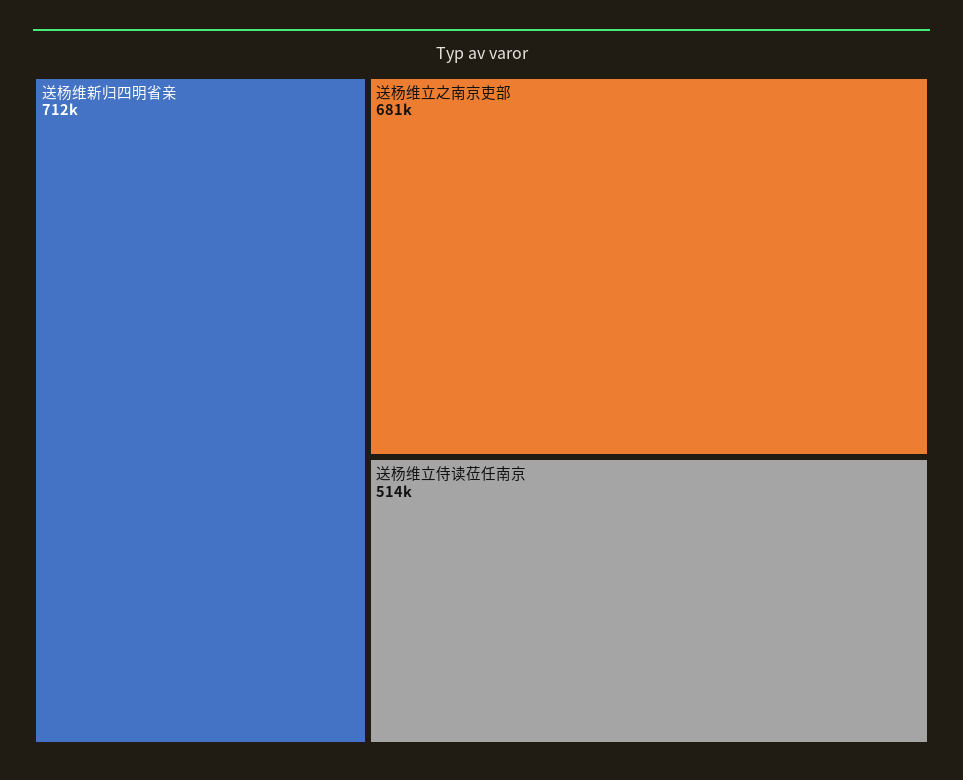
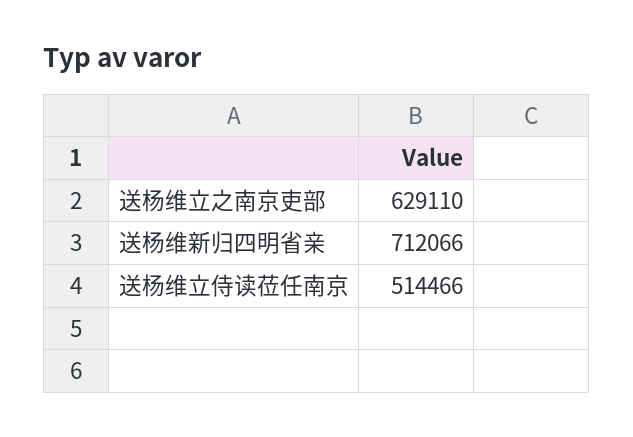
送杨维立之南京吏部: 681000 -> 629110

